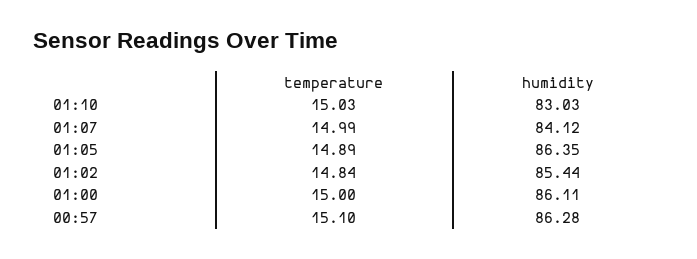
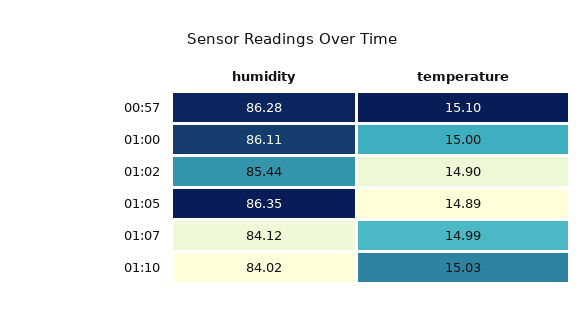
humidity, 01:10: 83.03 -> 84.02
temperature, 01:02: 14.84 -> 14.9

